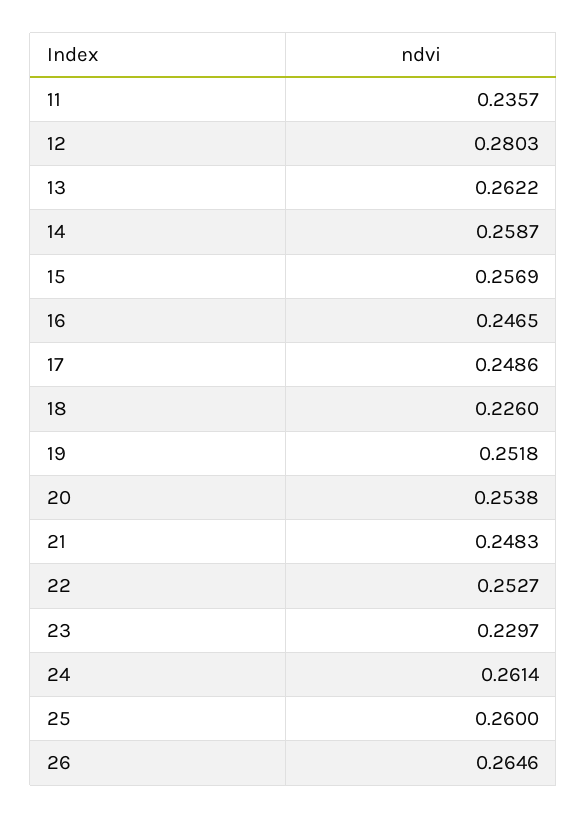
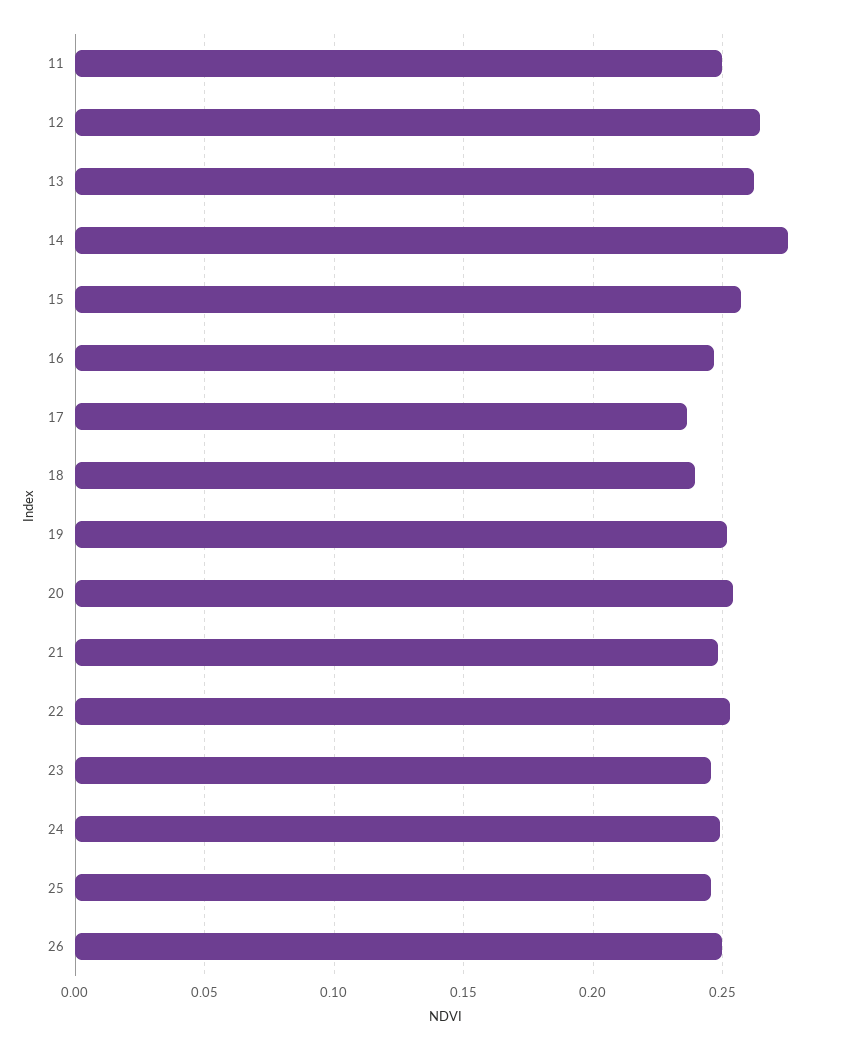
11: 0.2357 -> 0.25
12: 0.2803 -> 0.265
14: 0.2587 -> 0.275
17: 0.2486 -> 0.235
18: 0.226 -> 0.24
23: 0.2297 -> 0.245
24: 0.2614 -> 0.25
25: 0.26 -> 0.245
26: 0.2646 -> 0.25

